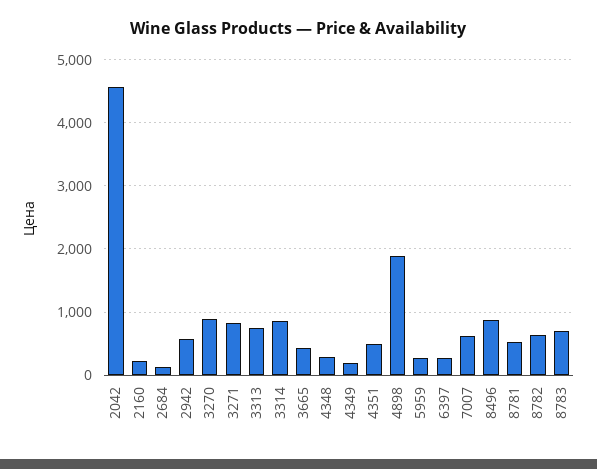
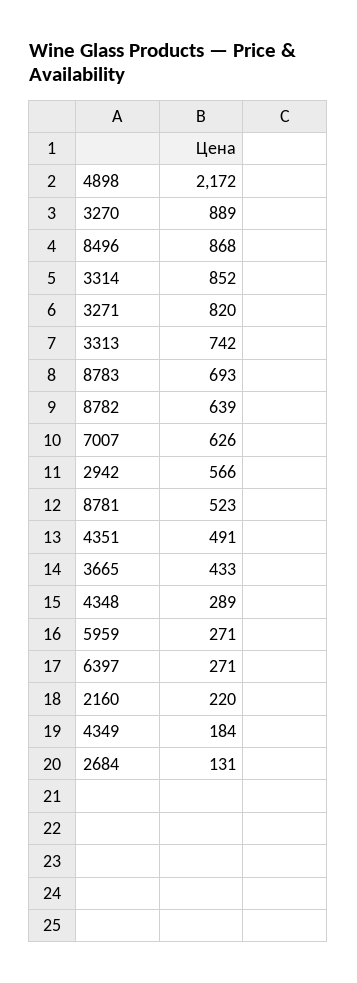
2042: 4600 -> none
4898: 1900 -> 2172

